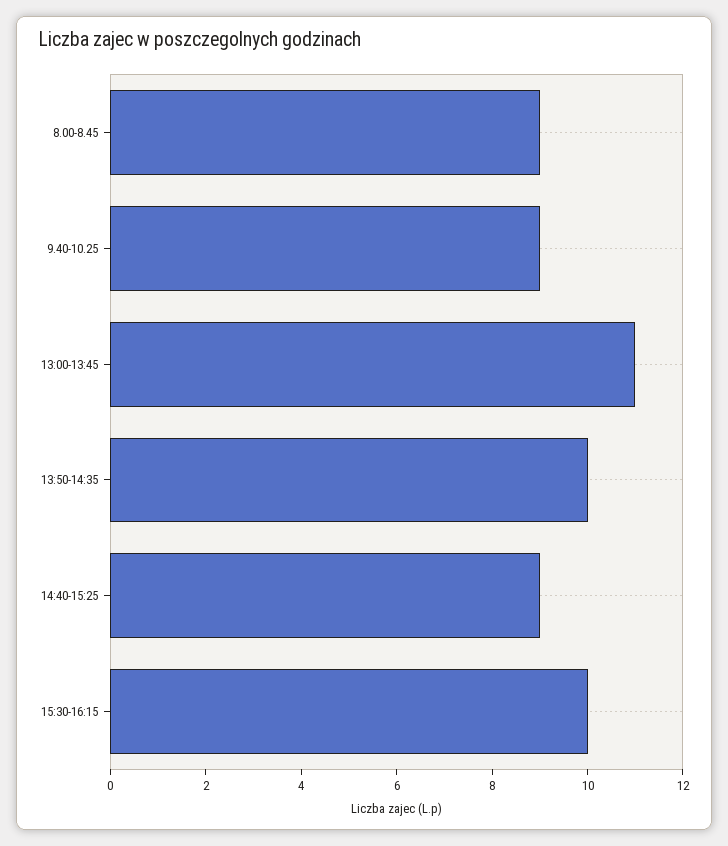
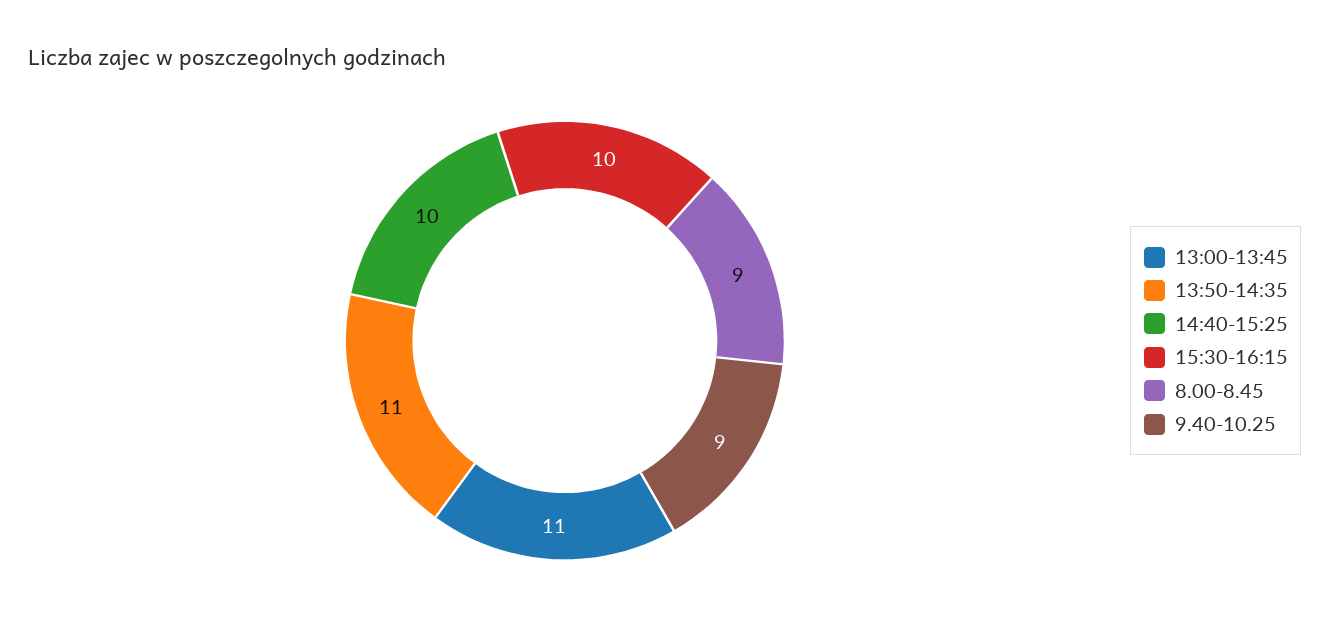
13:50-14:35: 10 -> 11
14:40-15:25: 9 -> 10

